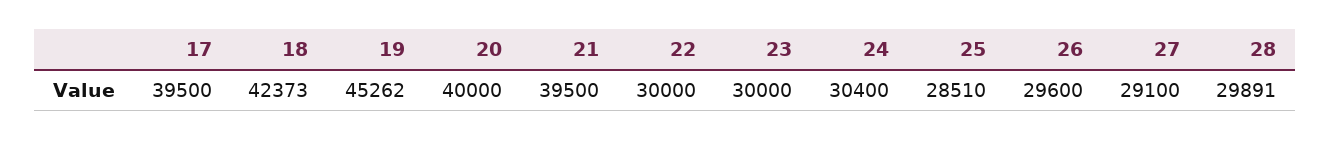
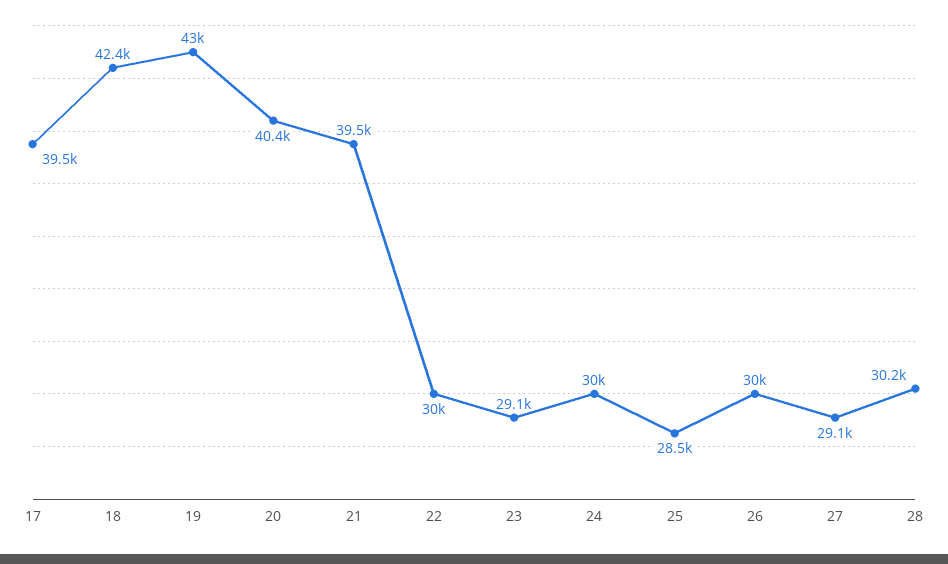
19: 45262 -> 43000
20: 40000 -> 40400
23: 30000 -> 29100
24: 30400 -> 30000
26: 29600 -> 30000
28: 29891 -> 30200

